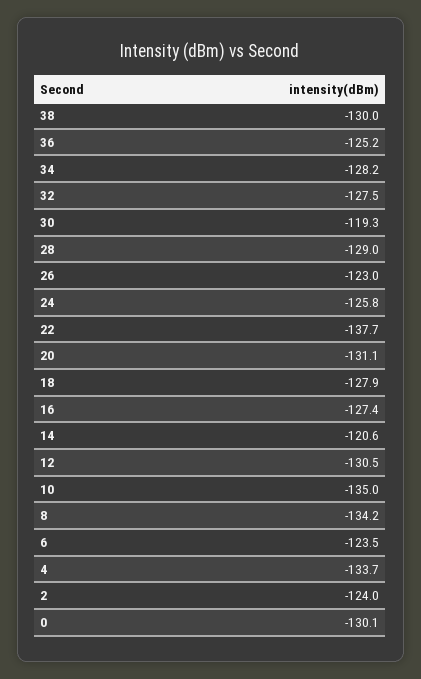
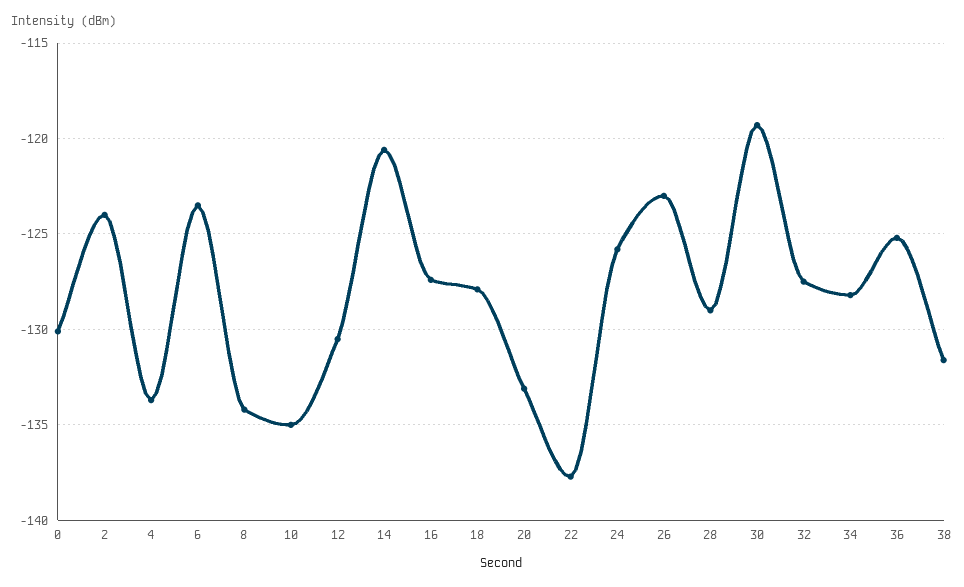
38: -130 -> -131.5
20: -131.1 -> -133

